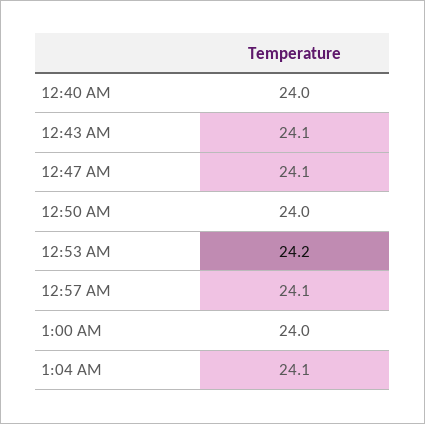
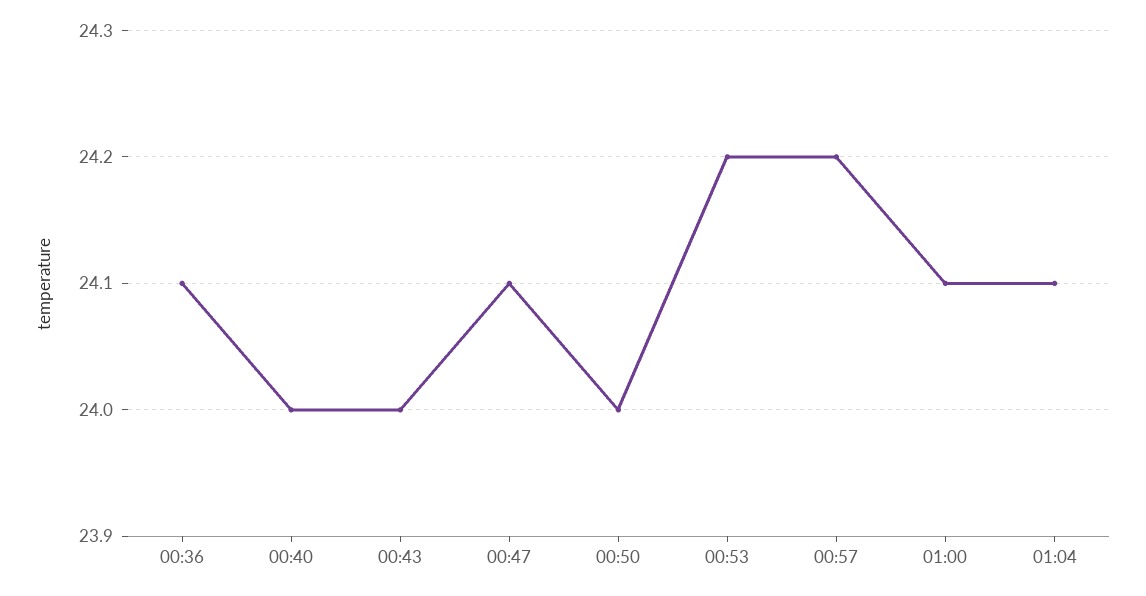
12:43 AM: 24.1 -> 24
12:57 AM: 24.1 -> 24.2
1:00 AM: 24 -> 24.1
00:36: none -> 24.1

